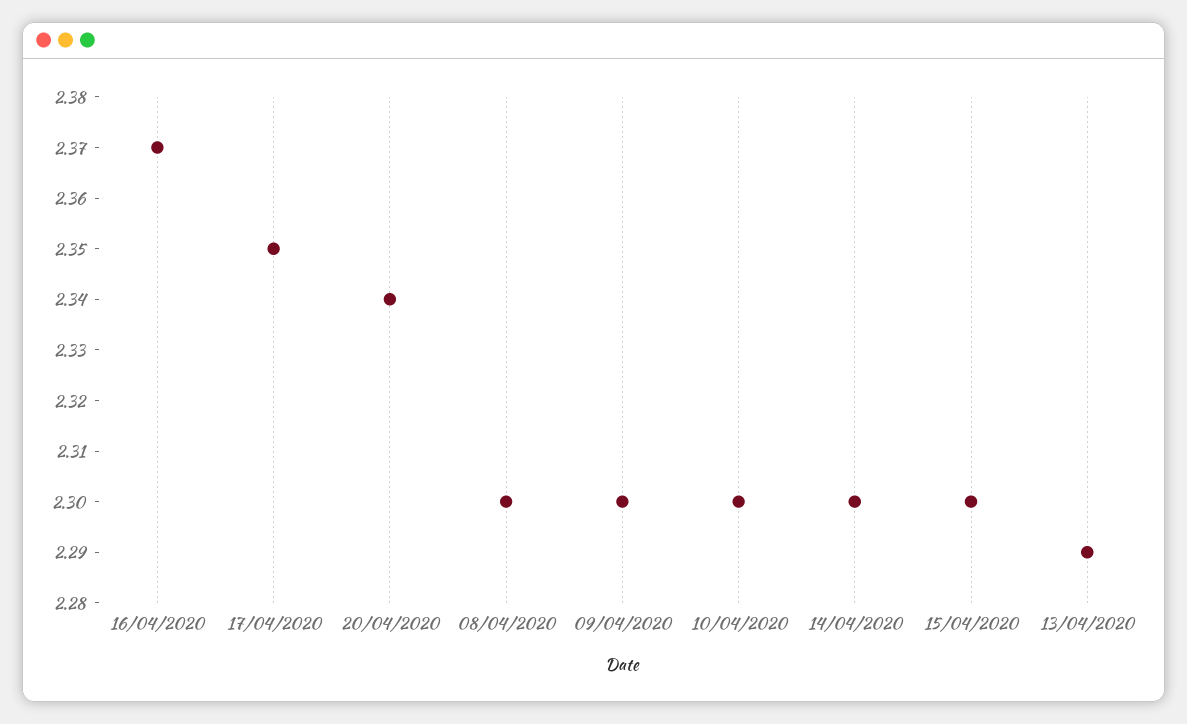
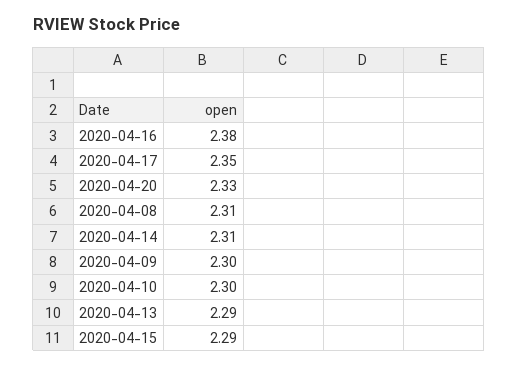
16/04/2020: 2.37 -> 2.38
20/04/2020: 2.34 -> 2.33
08/04/2020: 2.3 -> 2.31
14/04/2020: 2.3 -> 2.31
15/04/2020: 2.3 -> 2.29

